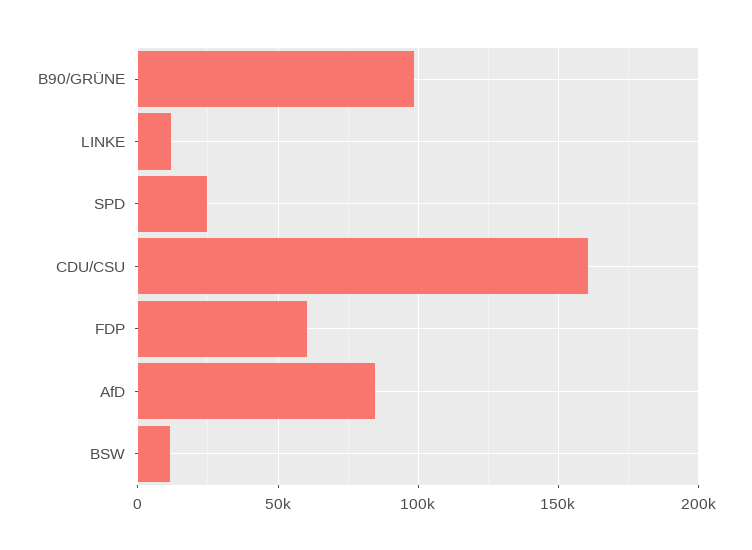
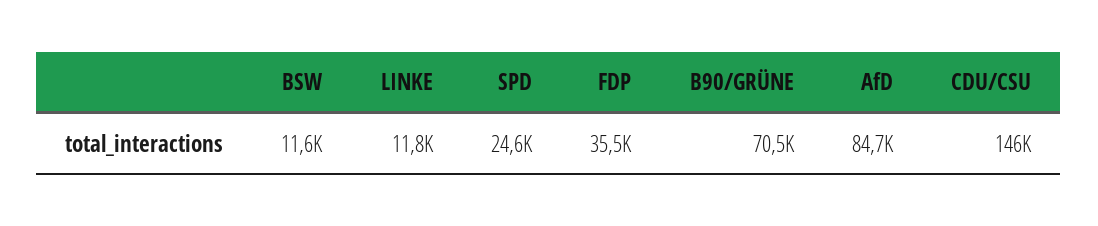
B90/GRÜNE: 100000 -> 70500
CDU/CSU: 160000 -> 146000
FDP: 60000 -> 35500

